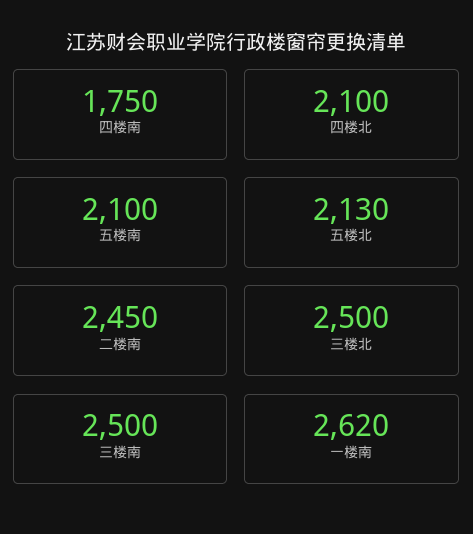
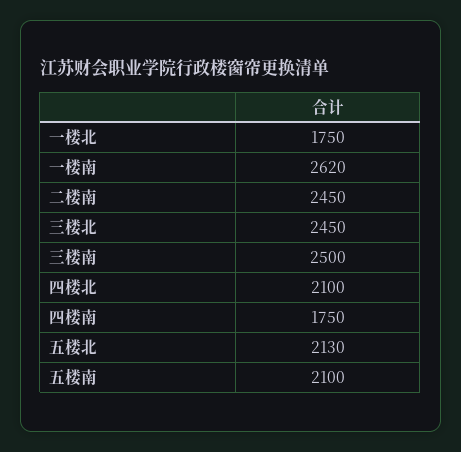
三楼北: 2500 -> 2450
一楼北: none -> 1750

